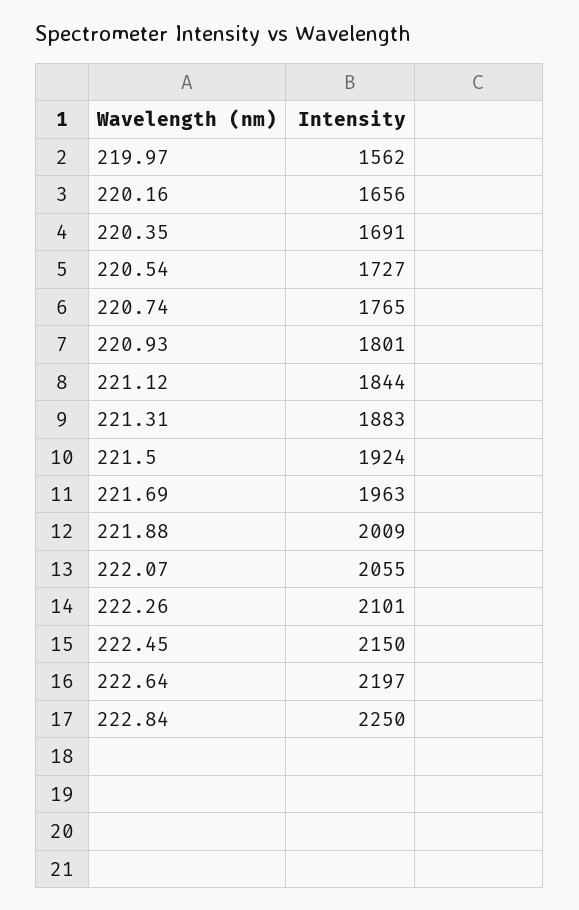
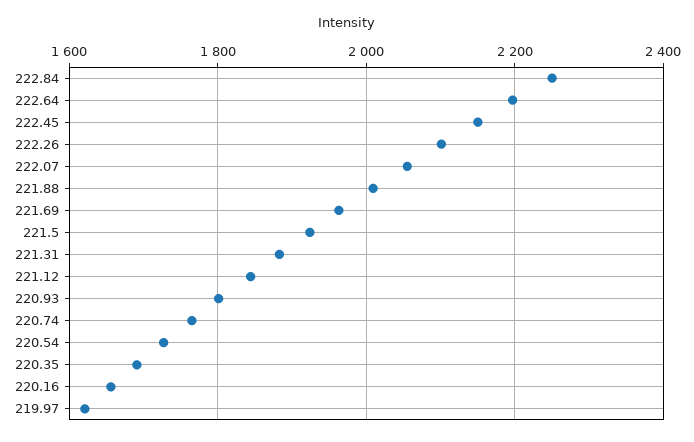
219.97: 1562 -> 1620

